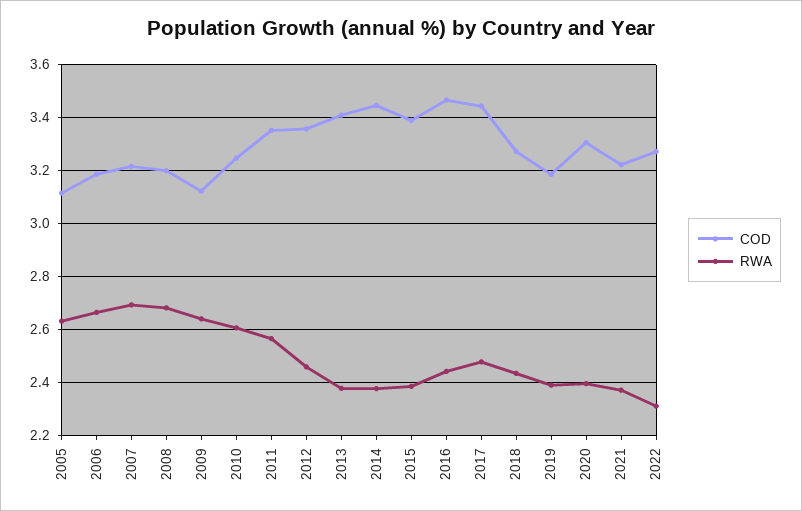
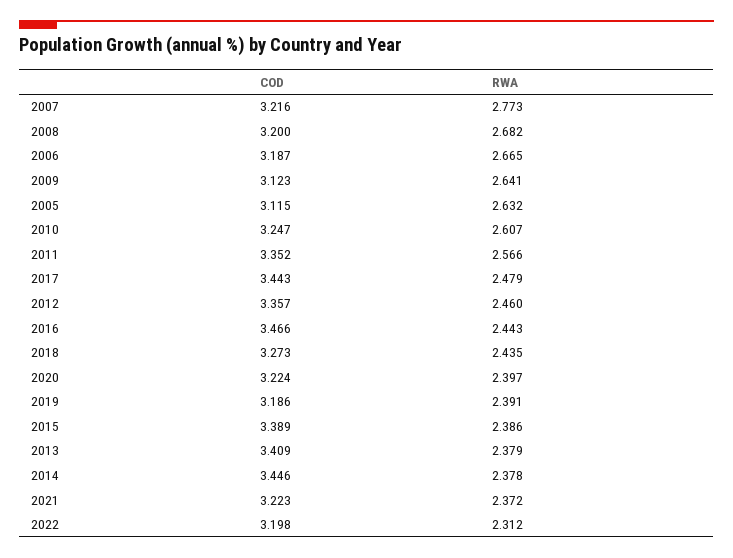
RWA, 2007: 2.7 -> 2.773
COD, 2020: 3.3 -> 3.224
COD, 2022: 3.275 -> 3.198

